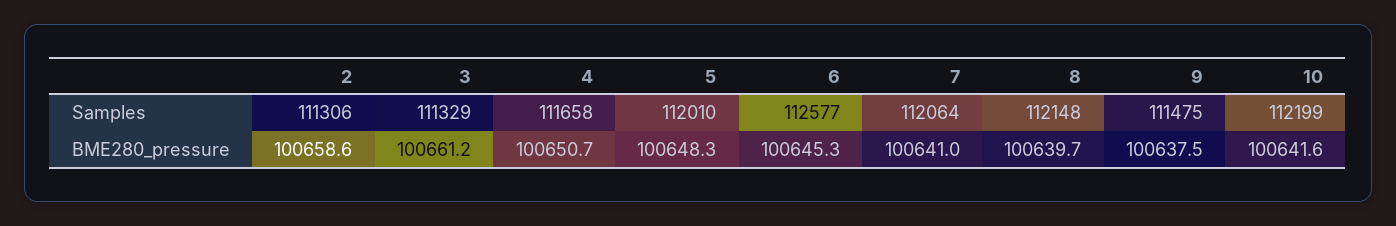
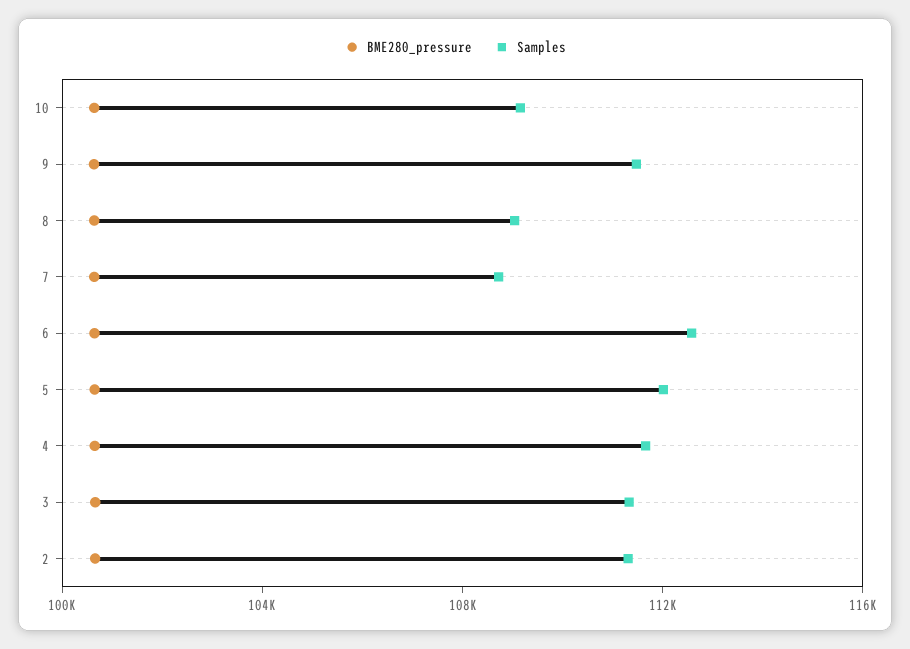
Samples, 7: 112064 -> 109000
Samples, 8: 112148 -> 109000
Samples, 10: 112199 -> 109000

